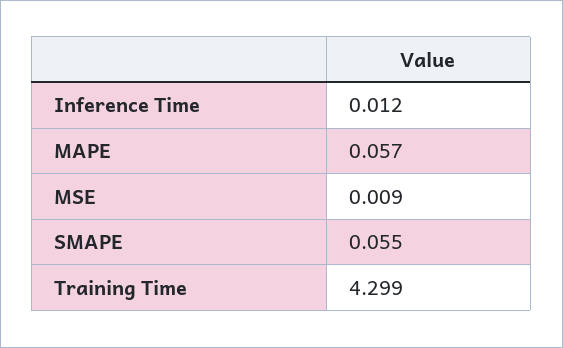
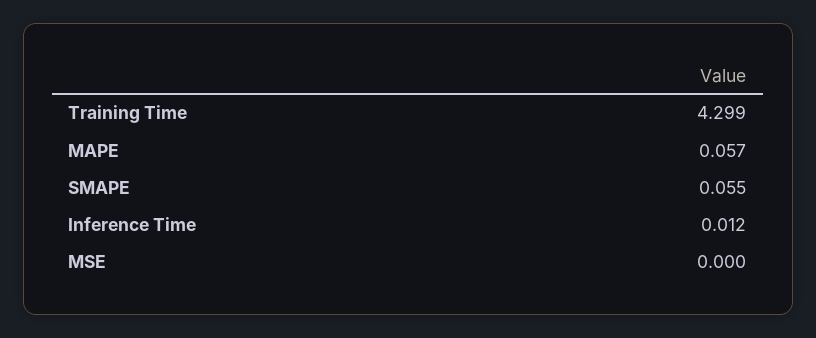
MSE: 0.009 -> 0

